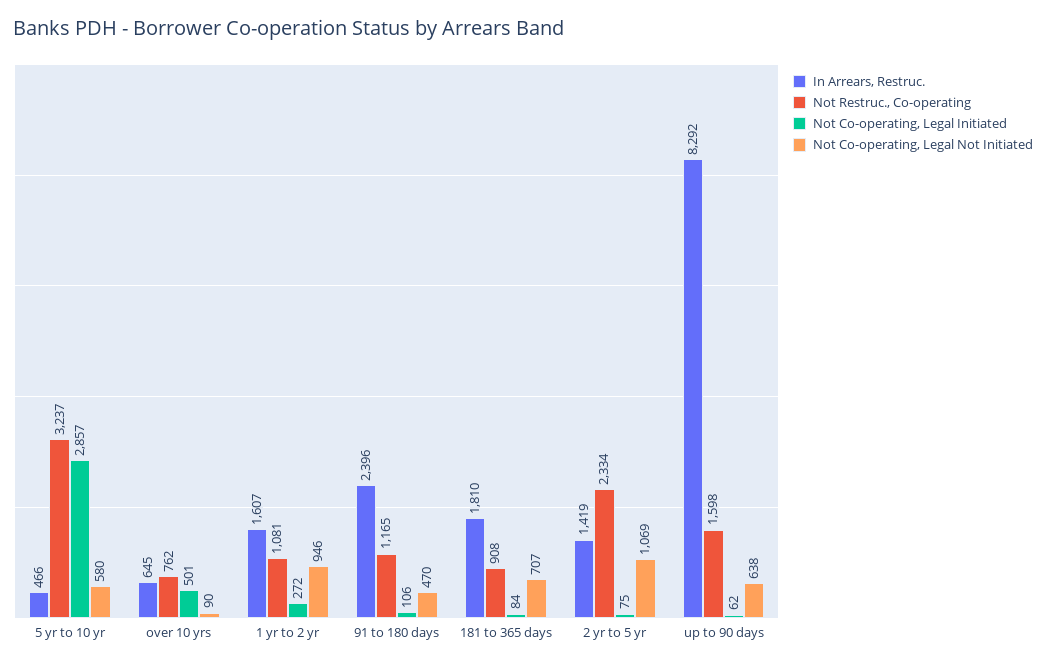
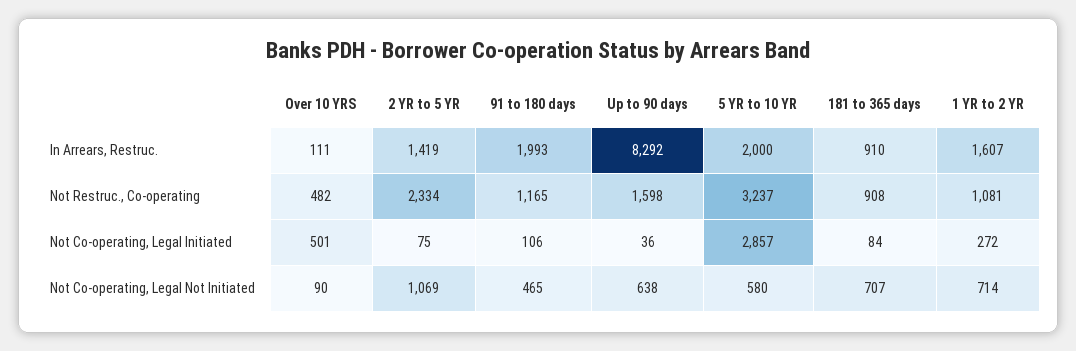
In Arrears, Restruc., 5 yr to 10 yr: 466 -> 2000
In Arrears, Restruc., over 10 yrs: 645 -> 111
Not Restruc., Co-operating, over 10 yrs: 762 -> 482
Not Co-operating, Legal Not Initiated, 1 yr to 2 yr: 946 -> 714
In Arrears, Restruc., 91 to 180 days: 2396 -> 1993
Not Co-operating, Legal Not Initiated, 91 to 180 days: 470 -> 465
In Arrears, Restruc., 181 to 365 days: 1810 -> 910
Not Co-operating, Legal Initiated, up to 90 days: 62 -> 36

